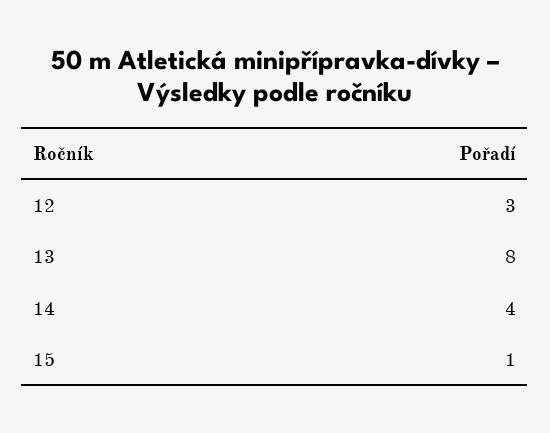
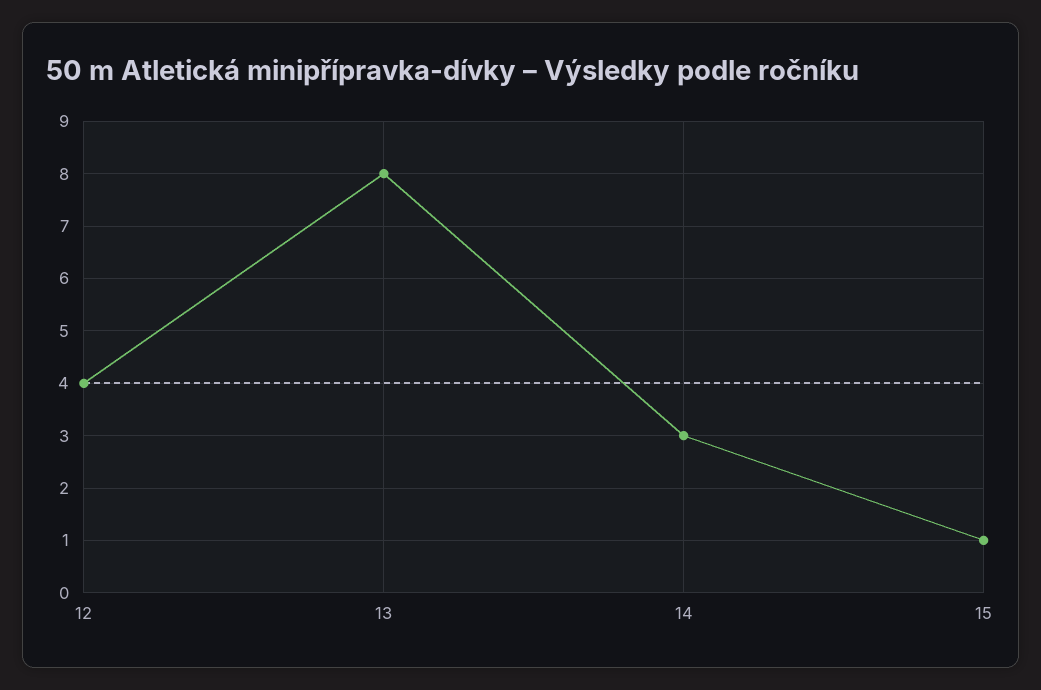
12: 3 -> 4
14: 4 -> 3

